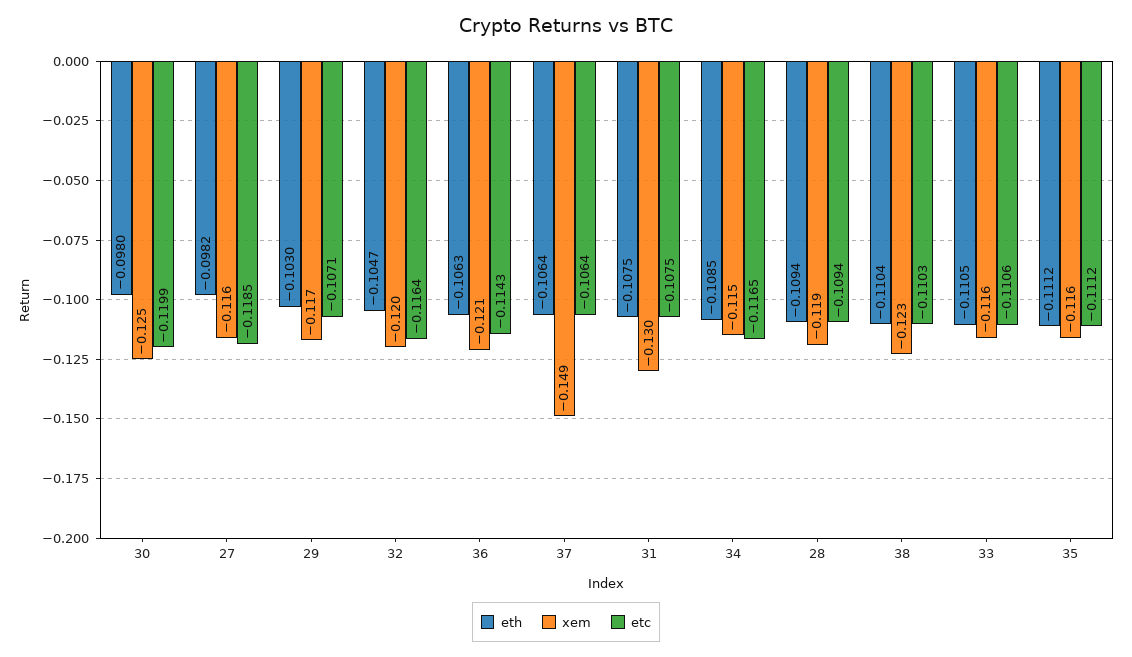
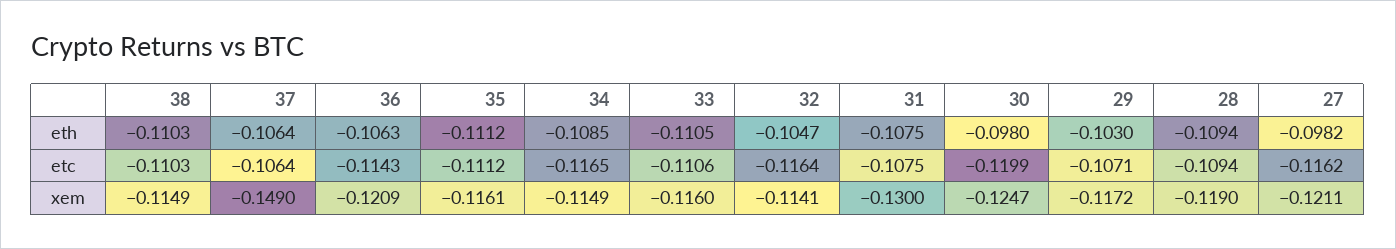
xem, 27: -0.116 -> -0.1211
etc, 27: -0.1185 -> -0.1162
xem, 32: -0.12 -> -0.1141
eth, 38: -0.1104 -> -0.1103
xem, 38: -0.123 -> -0.1149

